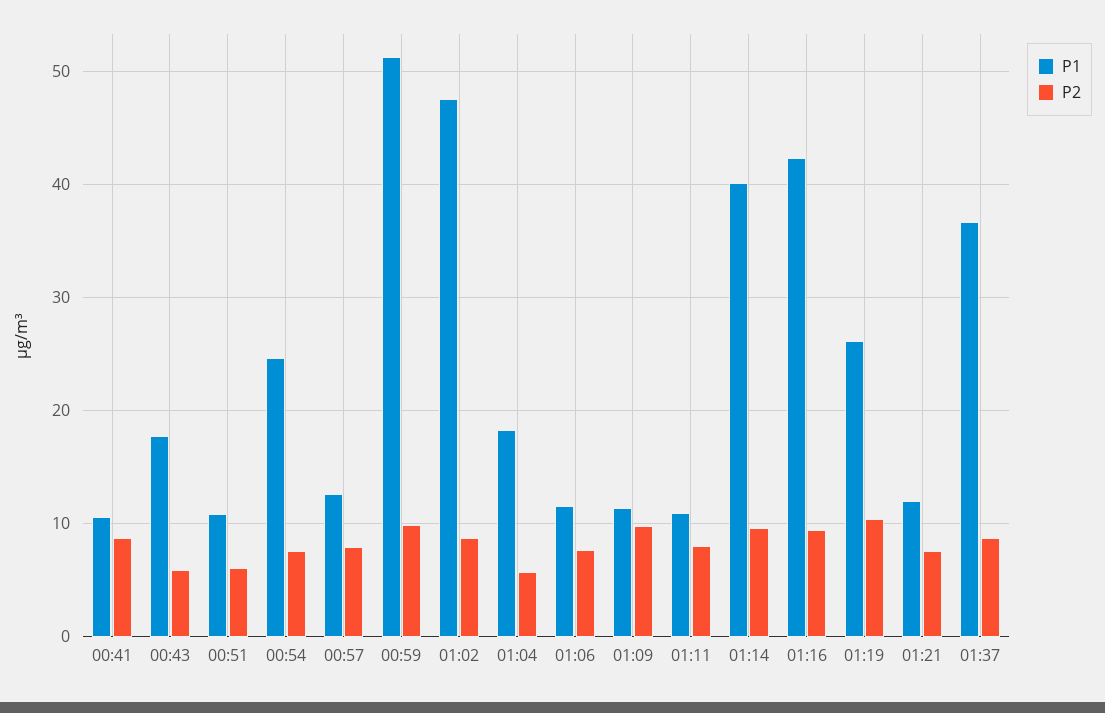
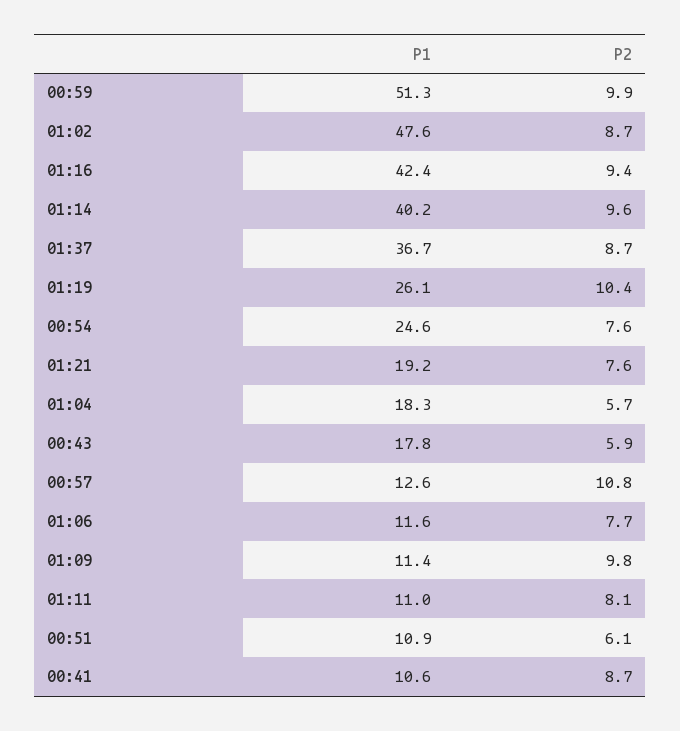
P2, 00:57: 8 -> 10.8
P1, 01:21: 12 -> 19.2

